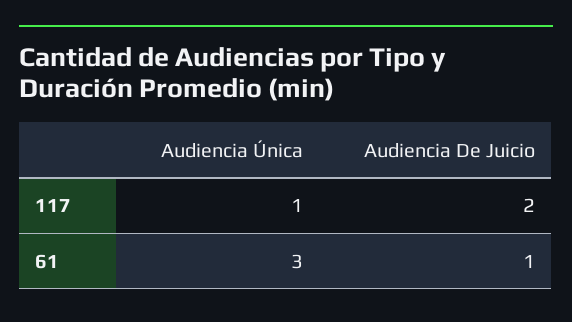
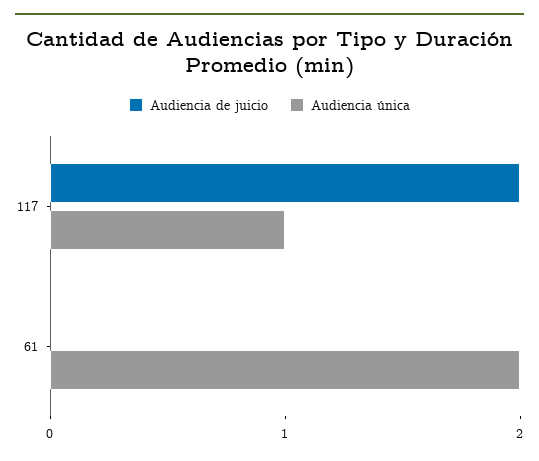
Audiencia Única, 61: 3 -> 2
Audiencia De Juicio, 61: 1 -> 0

